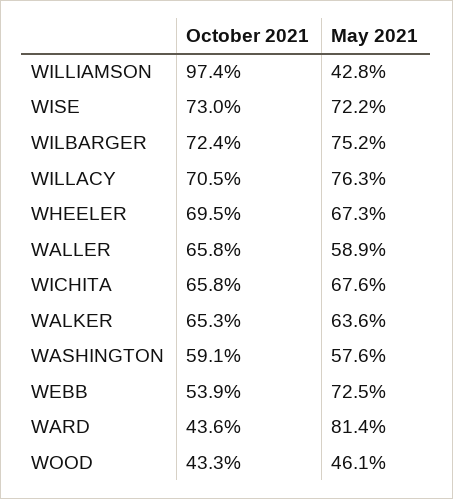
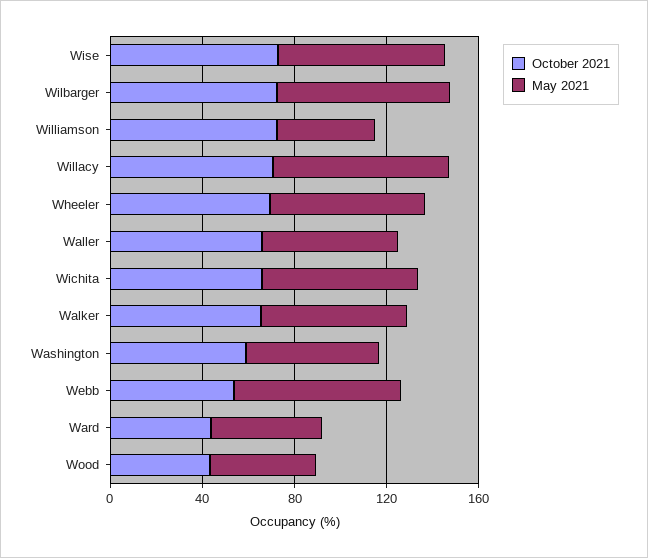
October 2021, WILLIAMSON: 97.4 -> 70
May 2021, WARD: 81.4 -> 50

